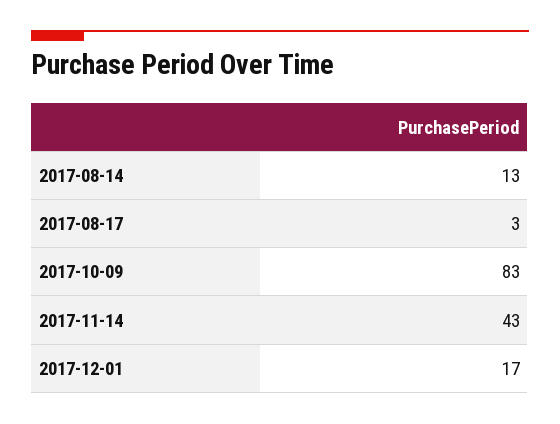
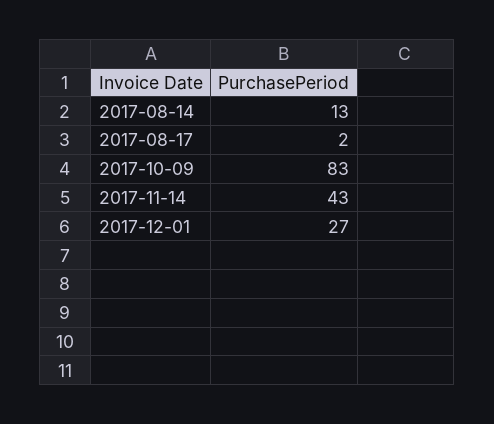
2017-08-17: 3 -> 2
2017-12-01: 17 -> 27

